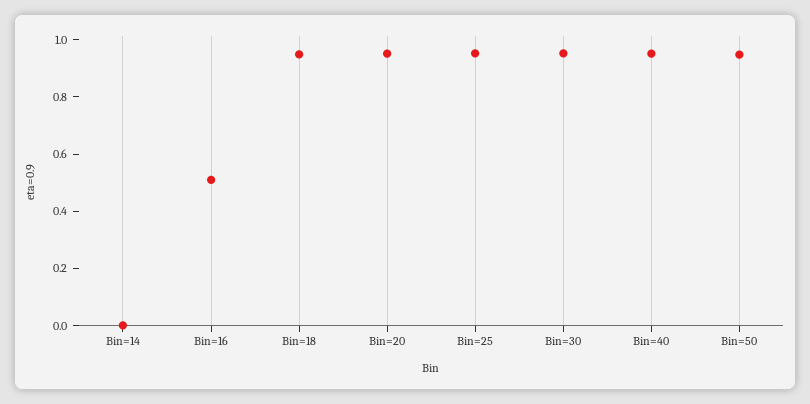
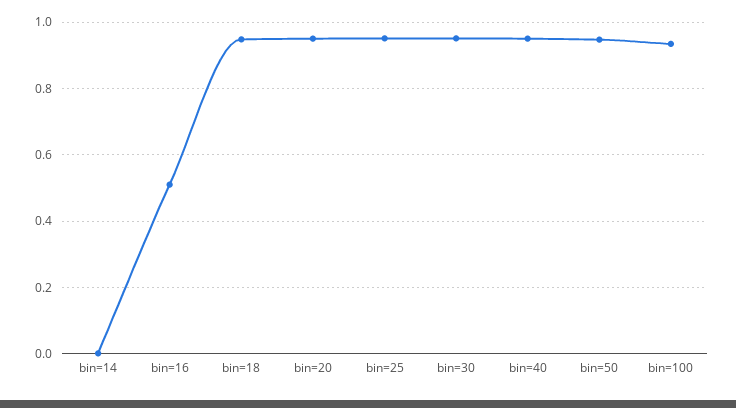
bin=100: none -> 0.94

